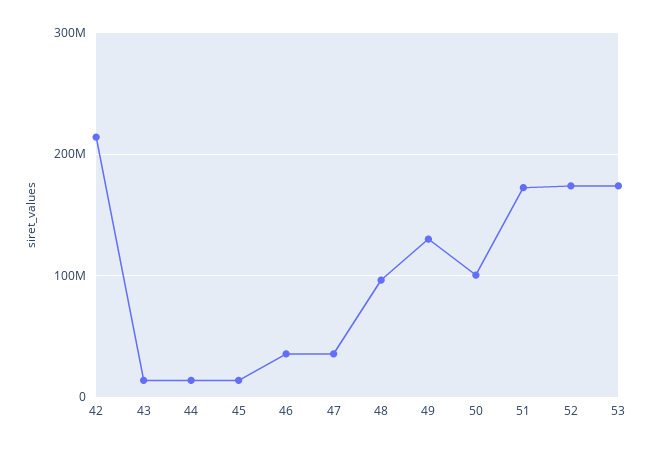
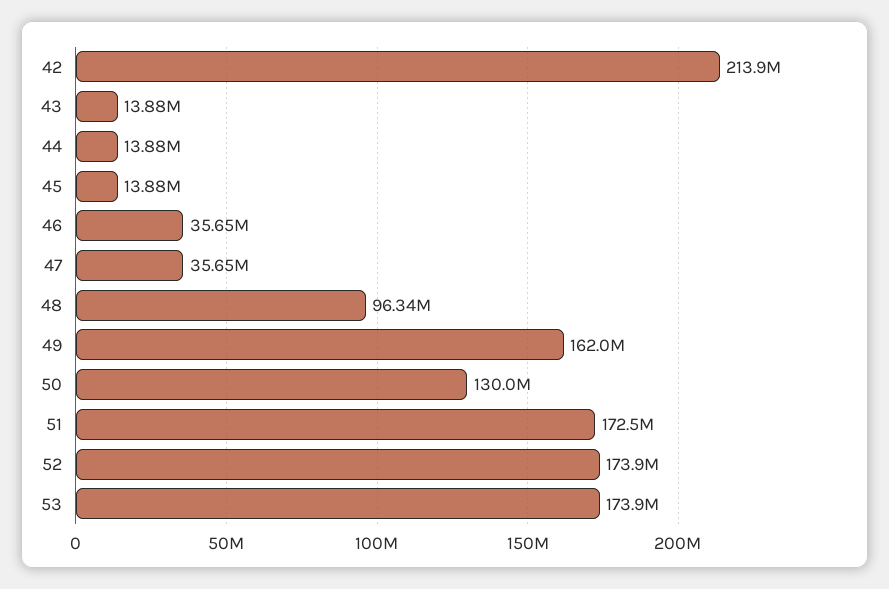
49: 130000000 -> 162000000
50: 100000000 -> 130000000

